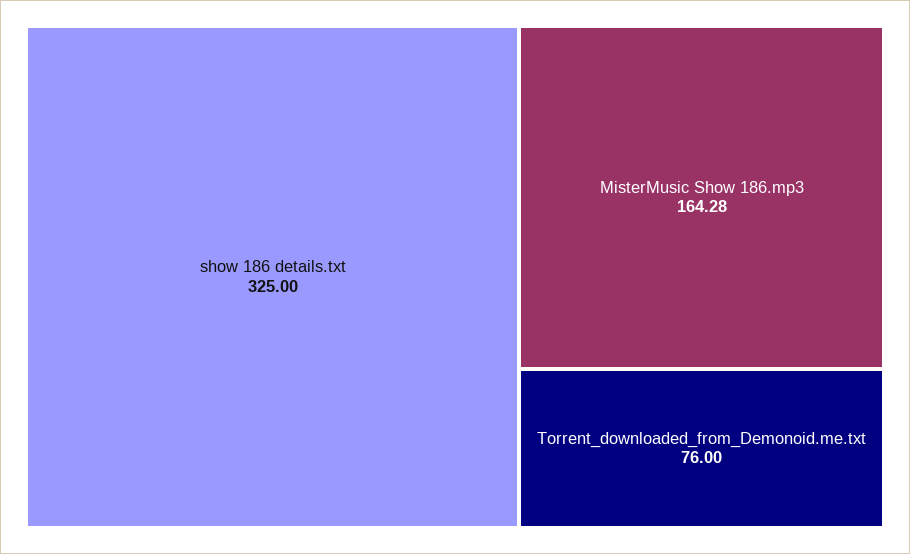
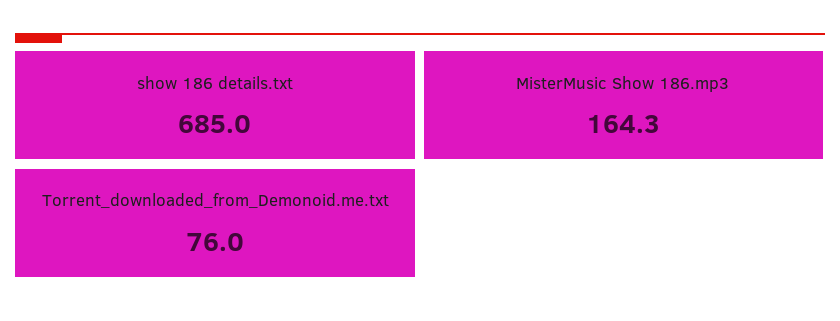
show 186 details.txt: 325 -> 685

